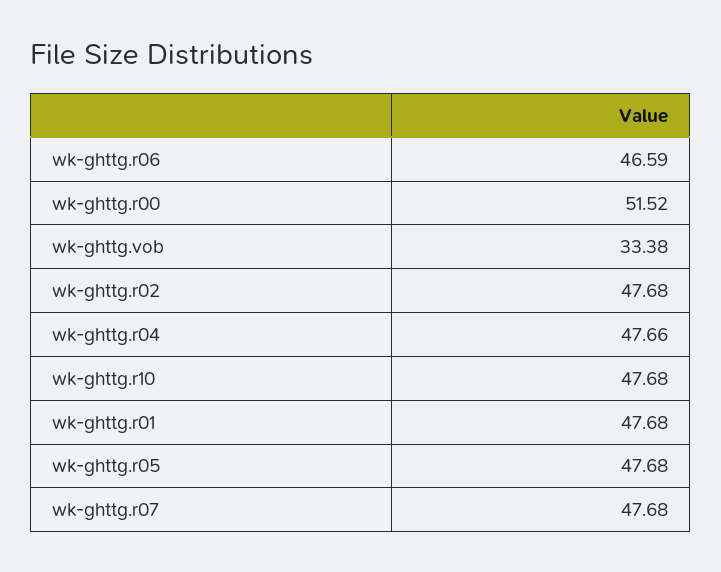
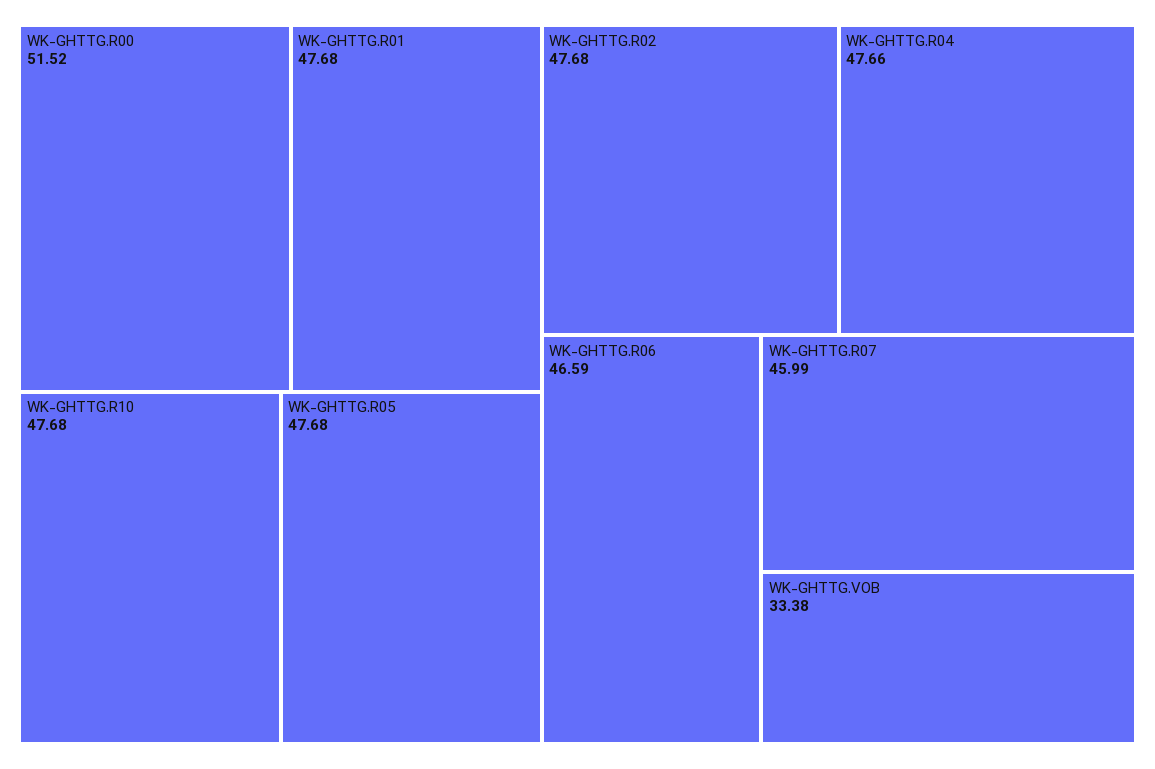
wk-ghttg.r07: 47.68 -> 45.99

